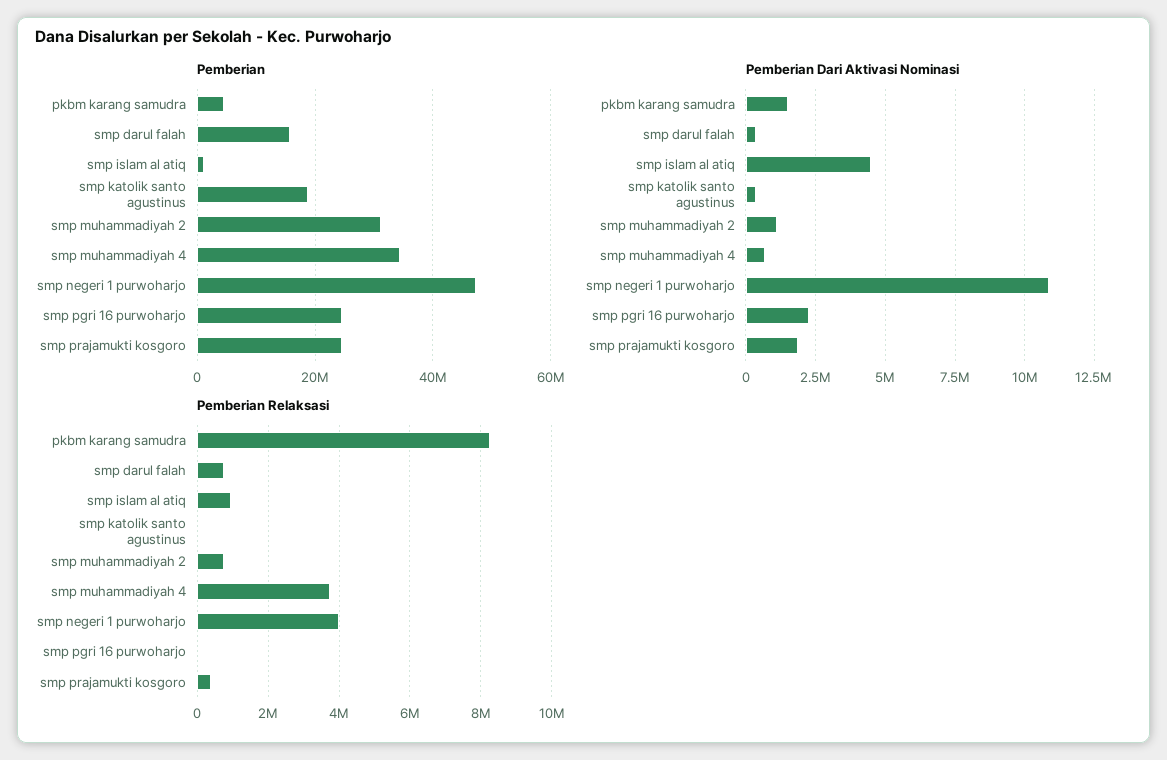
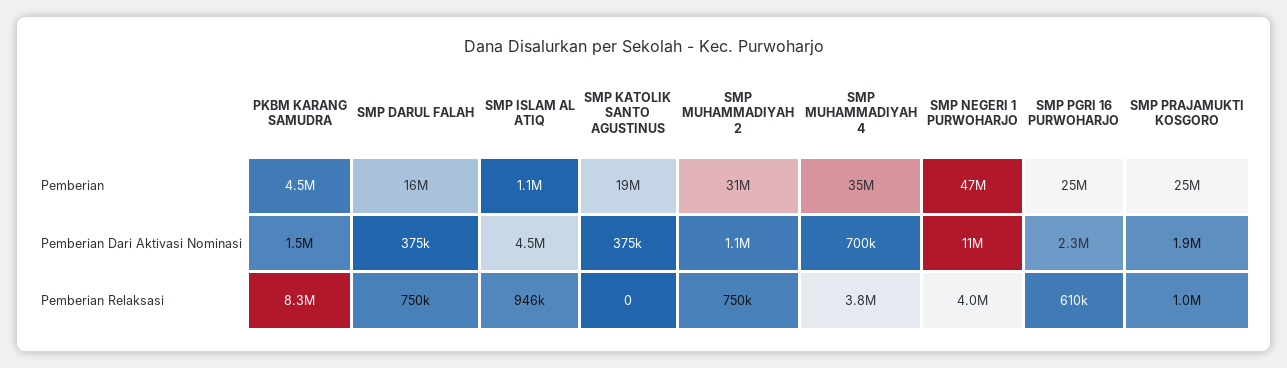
Pemberian Relaksasi, smp pgri 16 purwoharjo: 0 -> 610000
Pemberian Relaksasi, smp prajamukti kosgoro: 400000 -> 1000000

